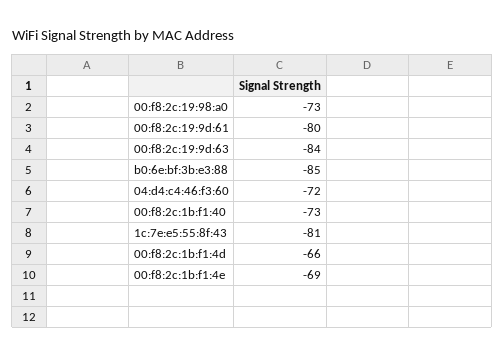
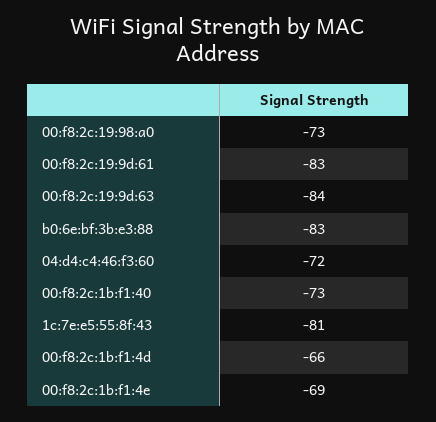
00:f8:2c:19:9d:61: -80 -> -83
b0:6e:bf:3b:e3:88: -85 -> -83

